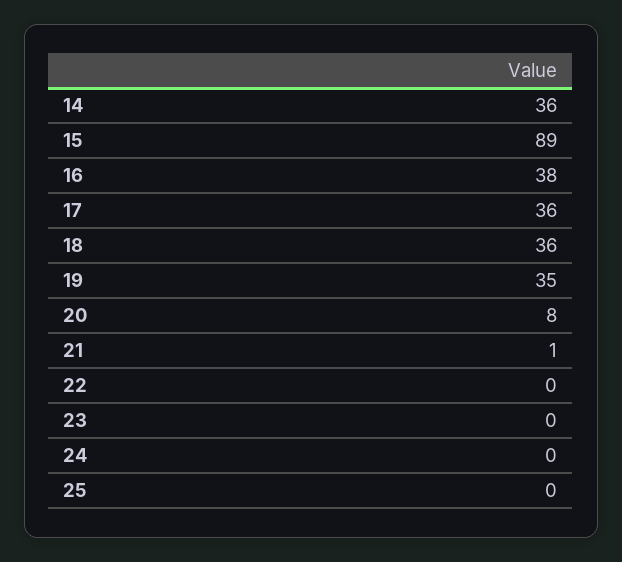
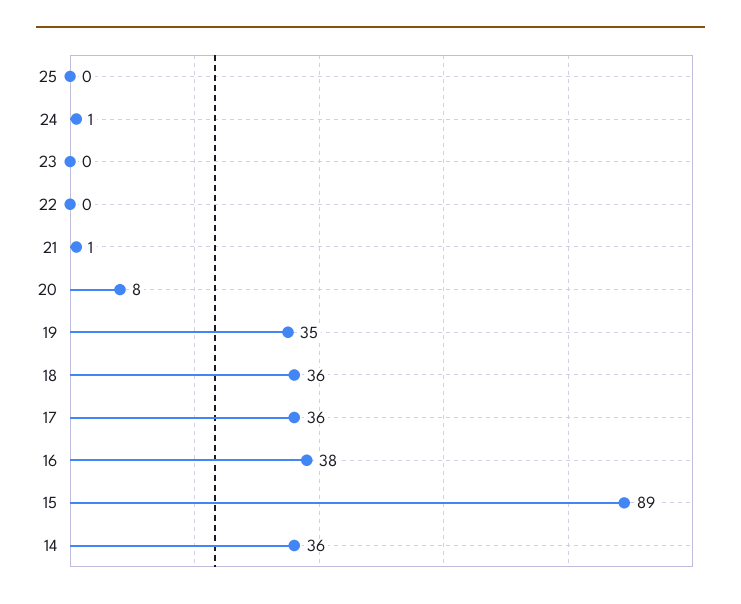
24: 0 -> 1

